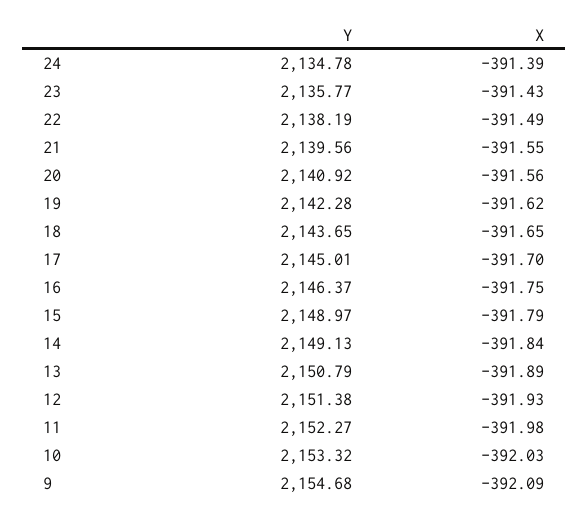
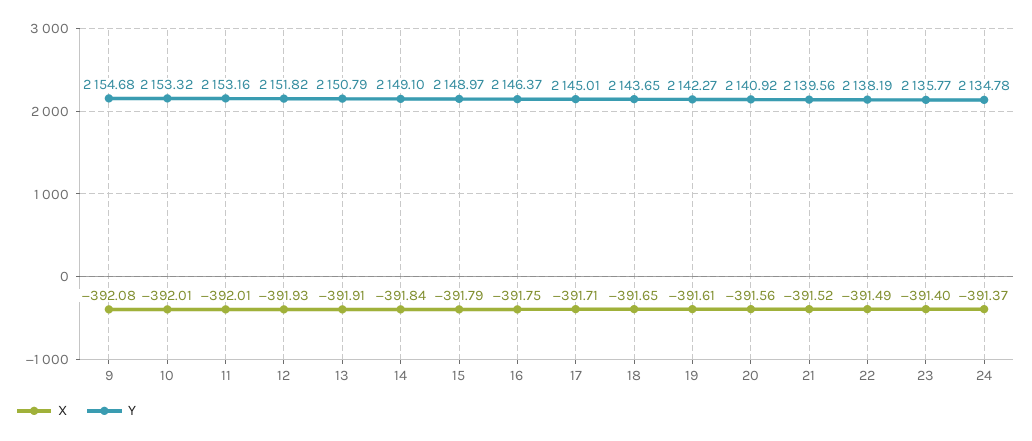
X, 24: -391.39 -> -391.37
X, 23: -391.43 -> -391.4
X, 21: -391.55 -> -391.52
Y, 19: 2142.28 -> 2142.27
X, 19: -391.62 -> -391.61
X, 17: -391.7 -> -391.71
Y, 14: 2149.13 -> 2149.1
X, 13: -391.89 -> -391.91
Y, 12: 2151.38 -> 2151.82
Y, 11: 2152.27 -> 2153.16
X, 11: -391.98 -> -392.01
X, 10: -392.03 -> -392.01
X, 9: -392.09 -> -392.08

